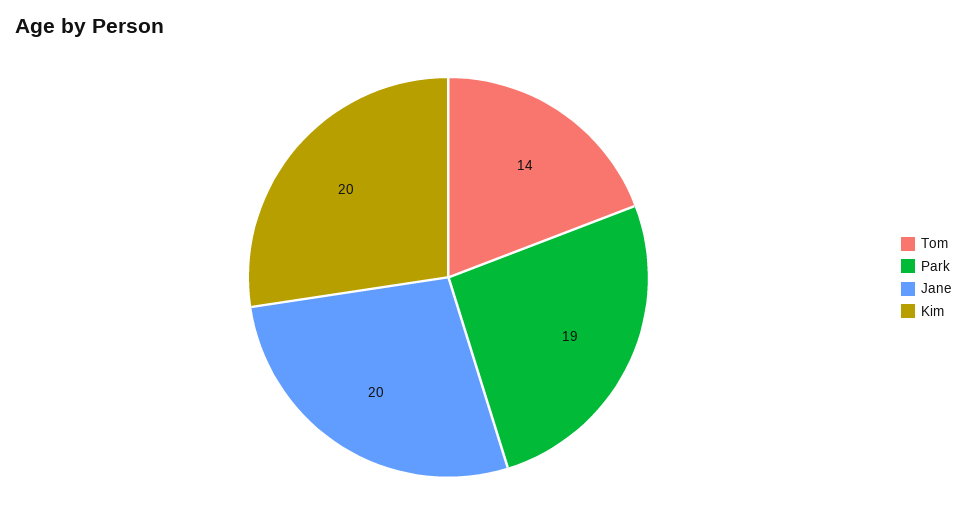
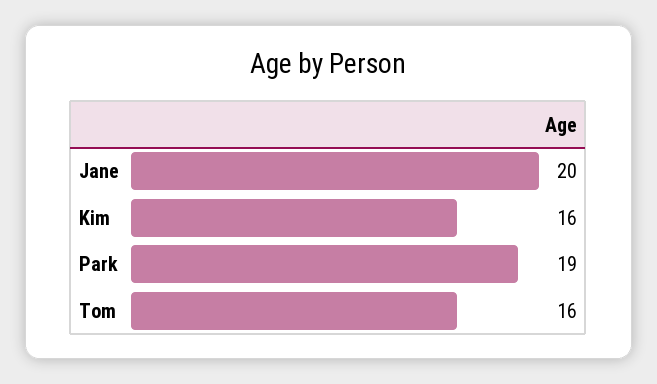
Tom: 14 -> 16
Kim: 20 -> 16

